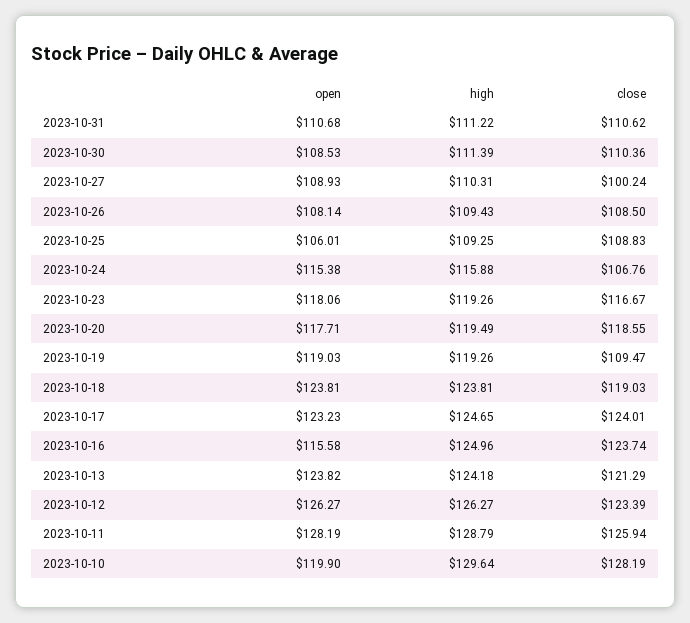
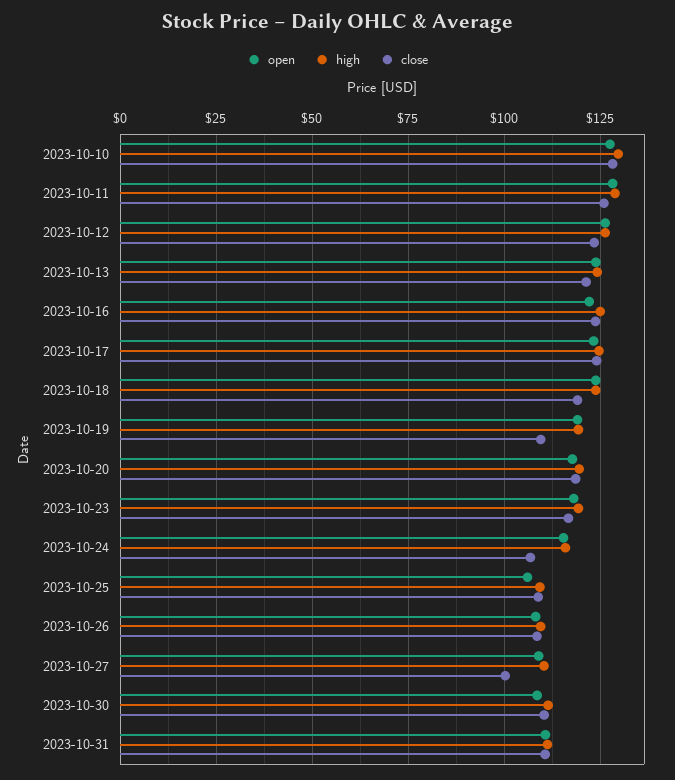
open, 2023-10-16: 115.58 -> 122.5
open, 2023-10-10: 119.9 -> 127.5

